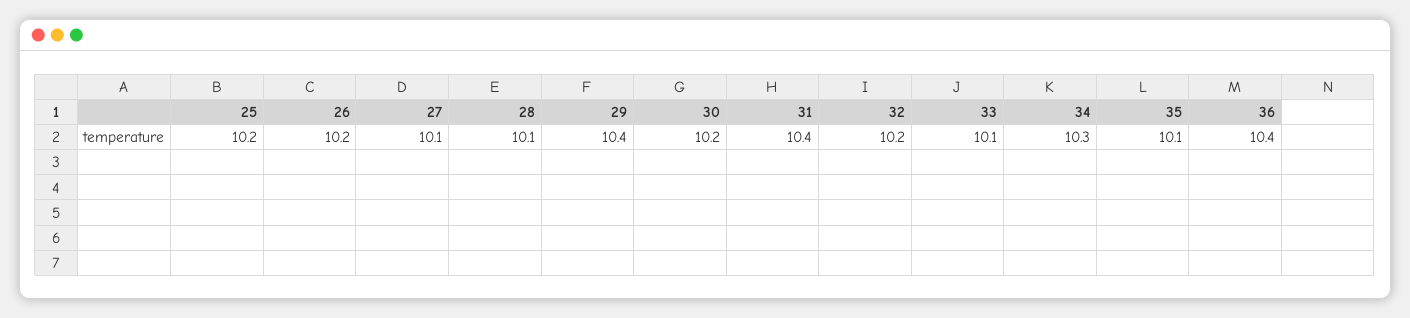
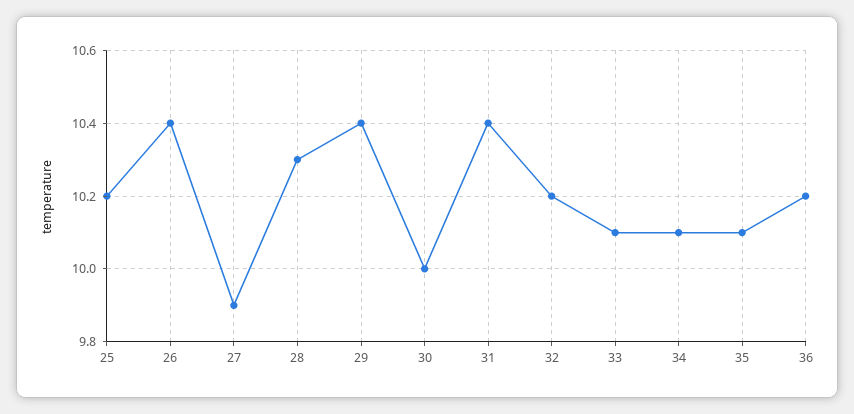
26: 10.2 -> 10.4
27: 10.1 -> 9.9
28: 10.1 -> 10.3
30: 10.2 -> 10
34: 10.3 -> 10.1
36: 10.4 -> 10.2

